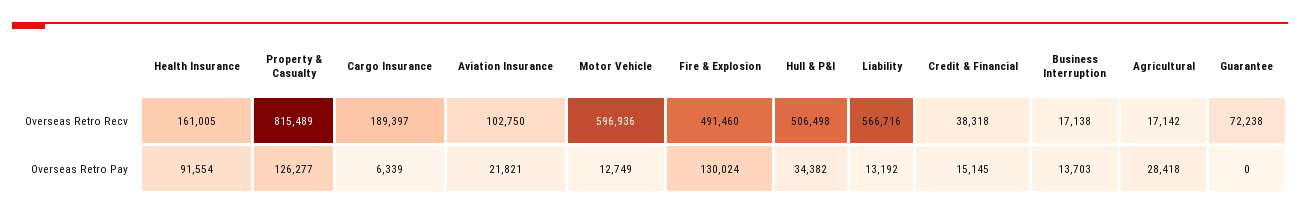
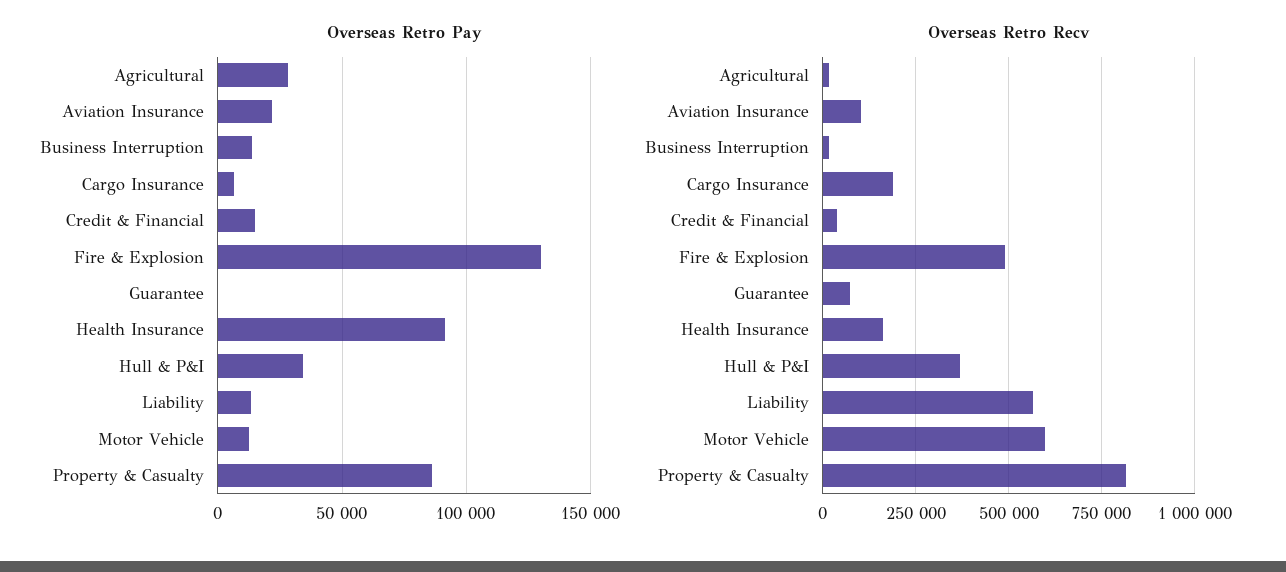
Overseas Retro Recv, Hull & P&I: 506498 -> 375000
Overseas Retro Pay, Property & Casualty: 126277 -> 85000

